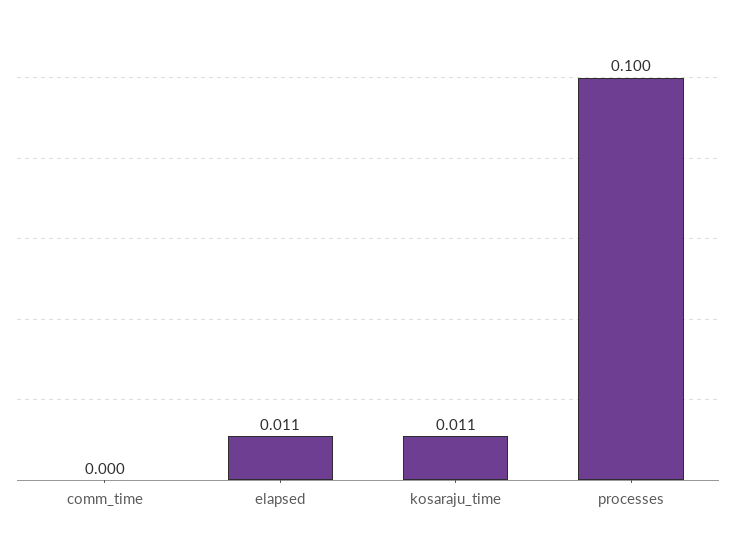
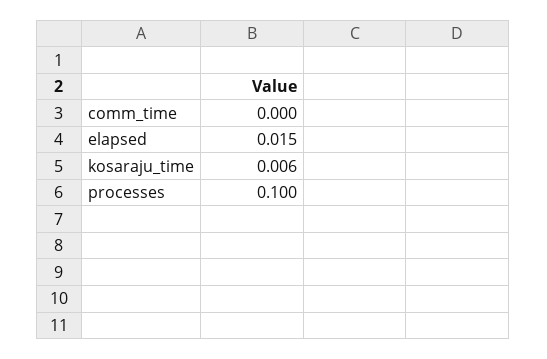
elapsed: 0.011 -> 0.015
kosaraju_time: 0.011 -> 0.006

